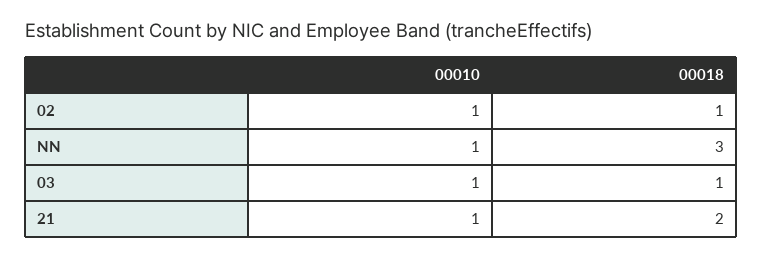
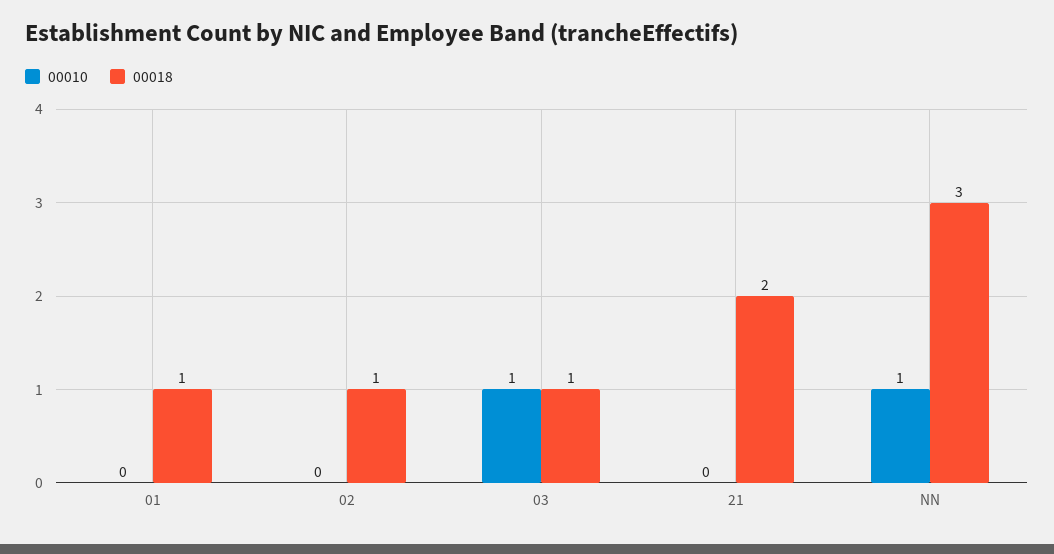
00010, 02: 1 -> 0
00010, 21: 1 -> 0
00010, 01: none -> 0
00018, 01: none -> 1

